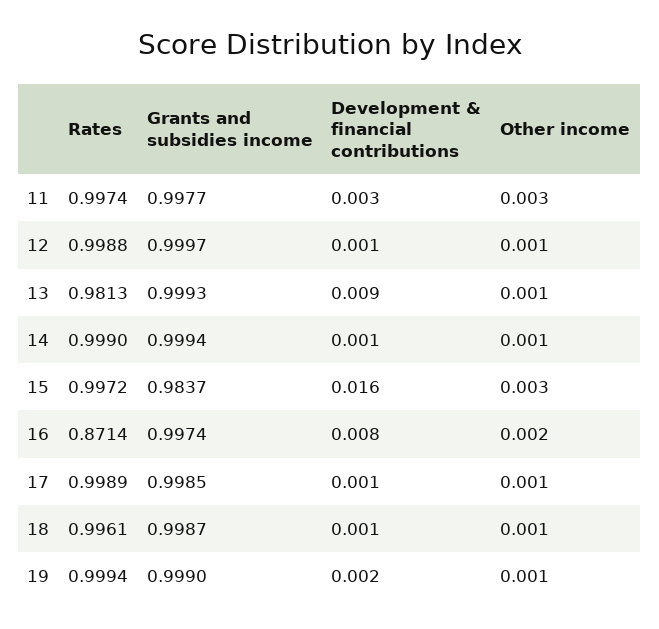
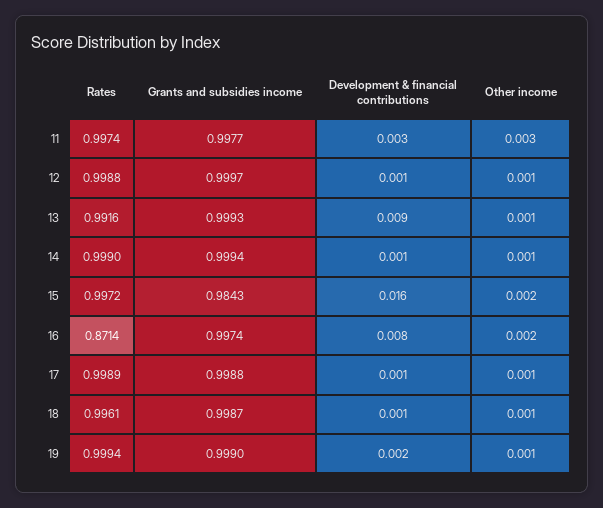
Rates, 13: 0.9813 -> 0.9916
Grants and subsidies income, 15: 0.9837 -> 0.9843
Other income, 15: 0.003 -> 0.002
Grants and subsidies income, 17: 0.9985 -> 0.9988

